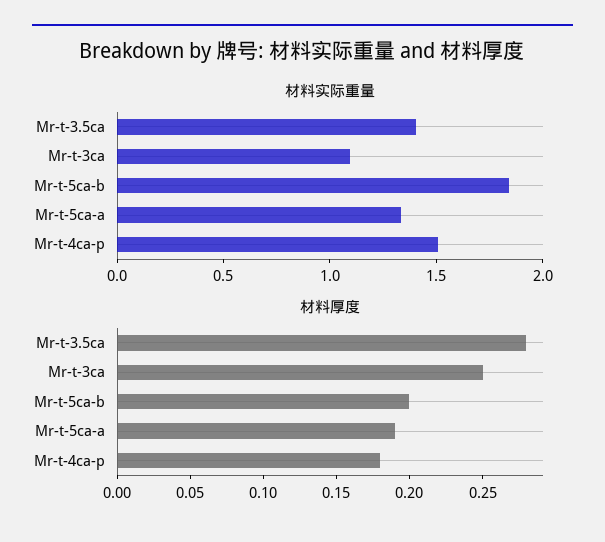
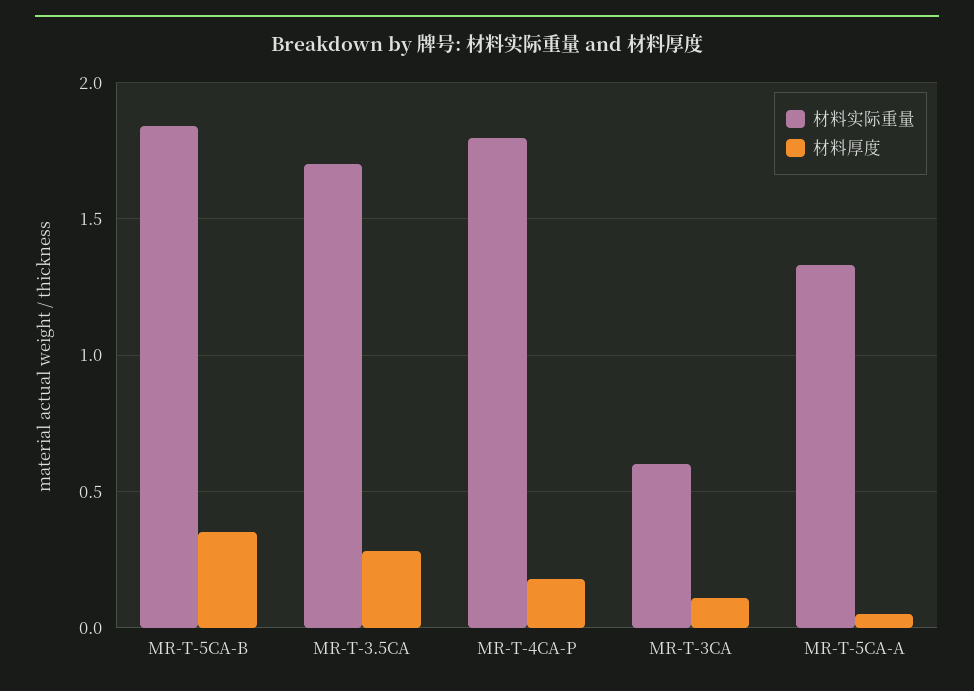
材料实际重量, Mr-t-3.5ca: 1.4 -> 1.7
材料实际重量, Mr-t-3ca: 1.1 -> 0.6
材料实际重量, Mr-t-4ca-p: 1.5 -> 1.8
材料厚度, Mr-t-3ca: 0.25 -> 0.1
材料厚度, Mr-t-5ca-b: 0.2 -> 0.35
材料厚度, Mr-t-5ca-a: 0.19 -> 0.05

